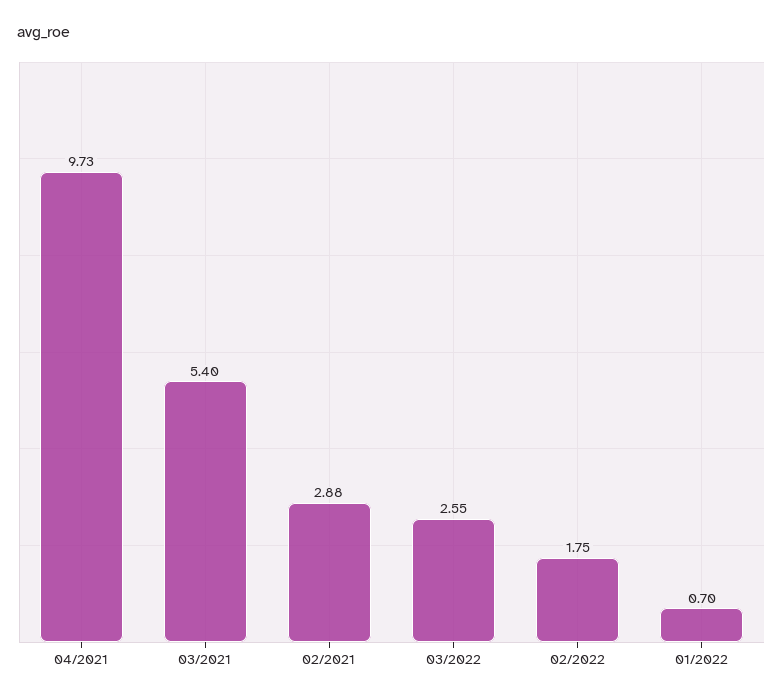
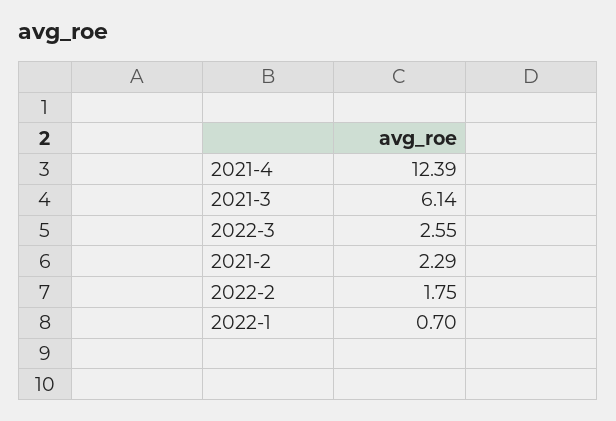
04/2021: 9.73 -> 12.39
03/2021: 5.4 -> 6.14
02/2021: 2.88 -> 2.29

